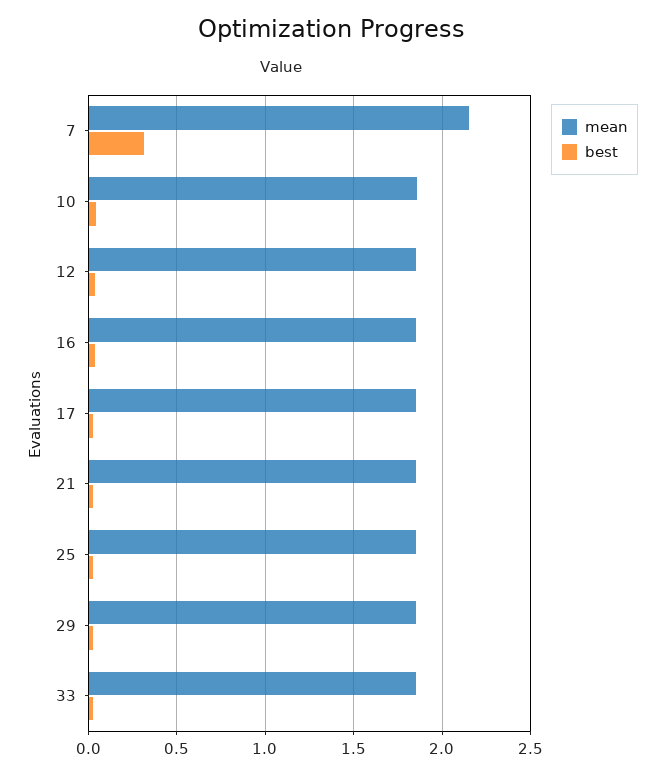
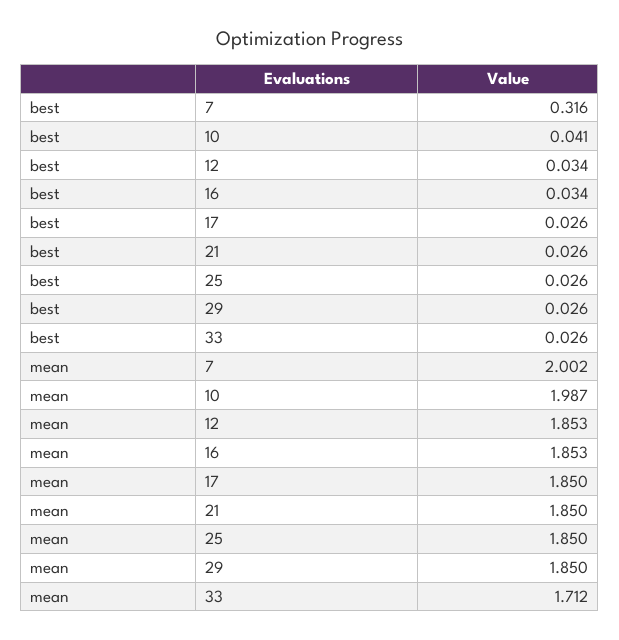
mean, 7: 2.15 -> 2.002
mean, 10: 1.85 -> 1.987
mean, 33: 1.85 -> 1.712

